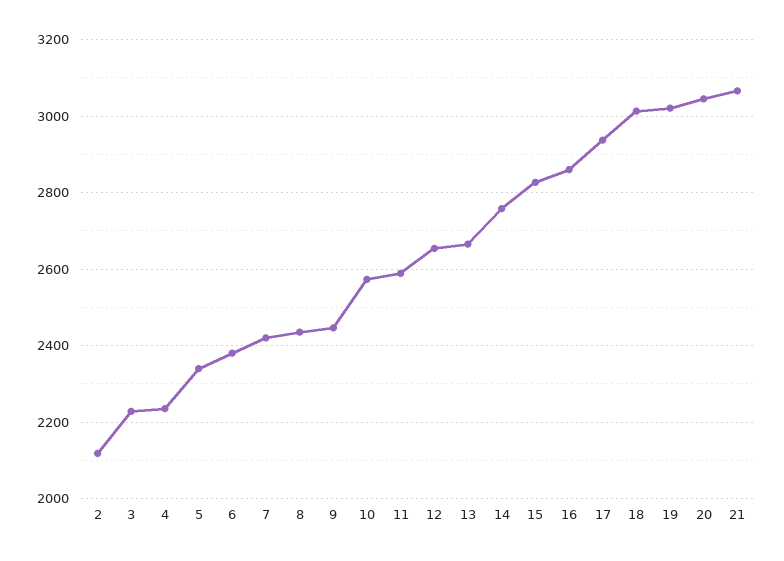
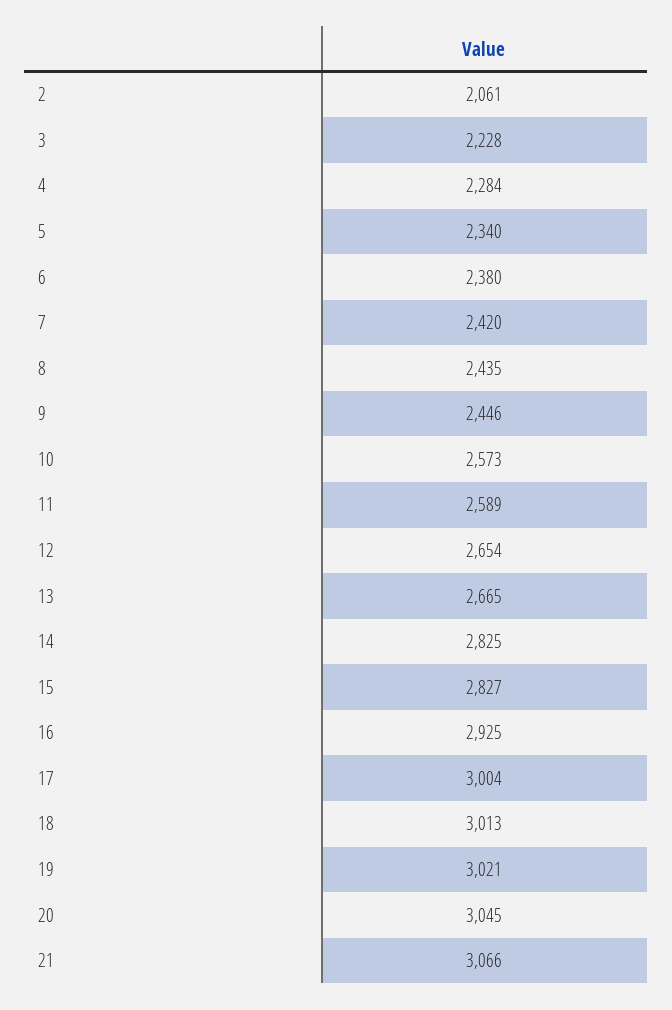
2: 2120 -> 2061
4: 2240 -> 2284
14: 2760 -> 2825
16: 2860 -> 2925
17: 2940 -> 3004

